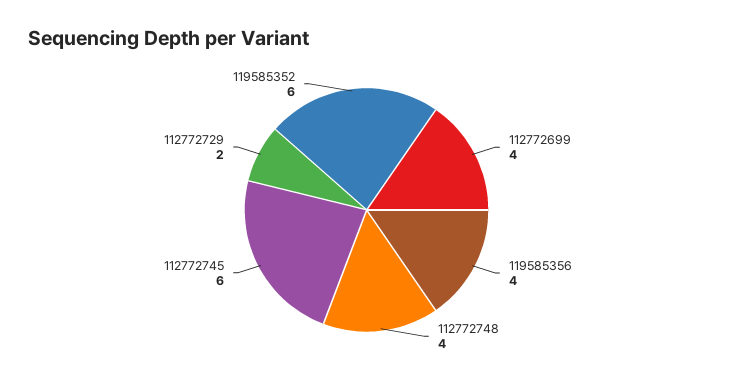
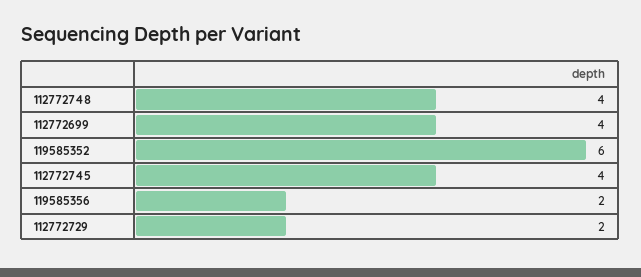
119585356: 4 -> 2
112772745: 6 -> 4

